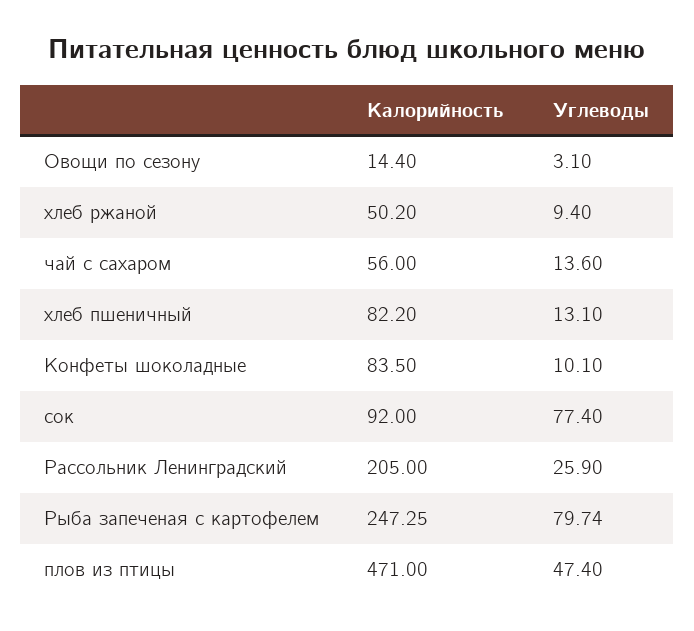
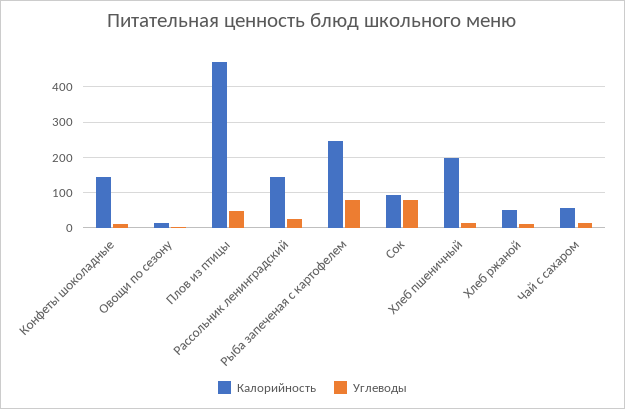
Калорийность, хлеб пшеничный: 82.2 -> 200
Калорийность, Конфеты шоколадные: 83.5 -> 140
Калорийность, Рассольник Ленинградский: 205 -> 140

